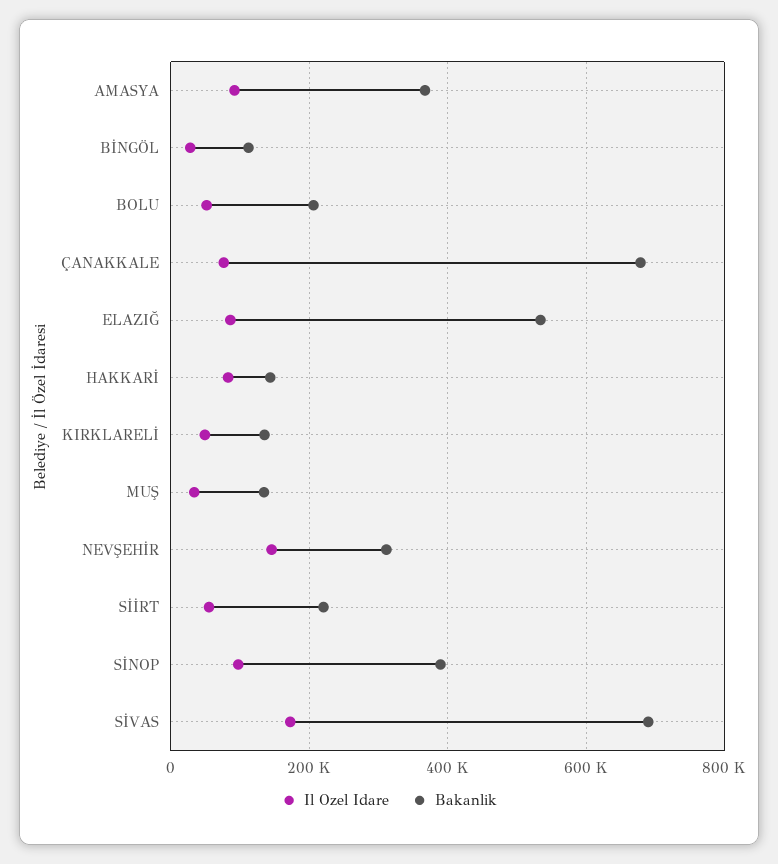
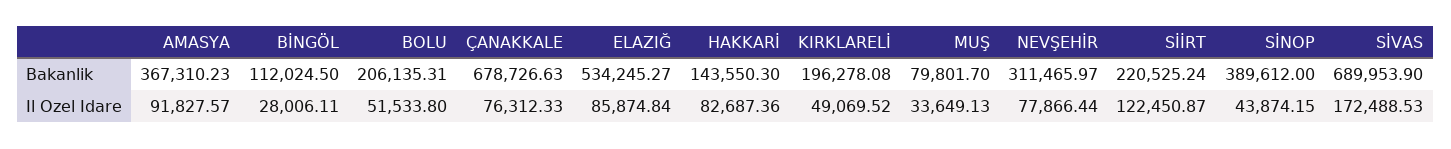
Bakanlik, KIRKLARELİ: 140000 -> 196278.08
Bakanlik, MUŞ: 140000 -> 79801.7
Il Ozel Idare, NEVŞEHİR: 140000 -> 77866.44
Il Ozel Idare, SİİRT: 60000 -> 122450.87
Il Ozel Idare, SİNOP: 100000 -> 43874.15

